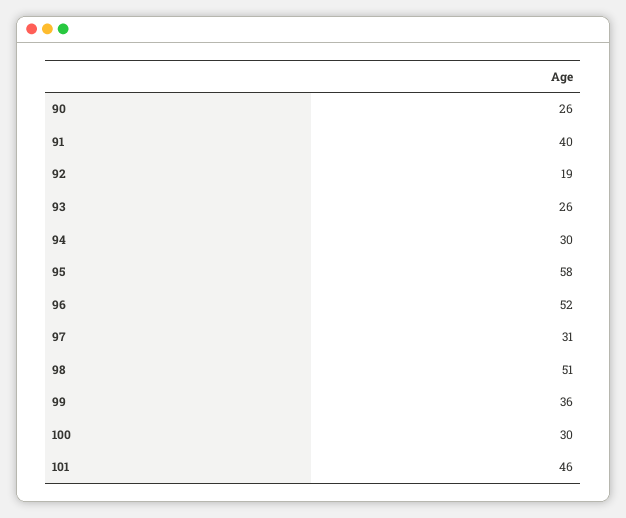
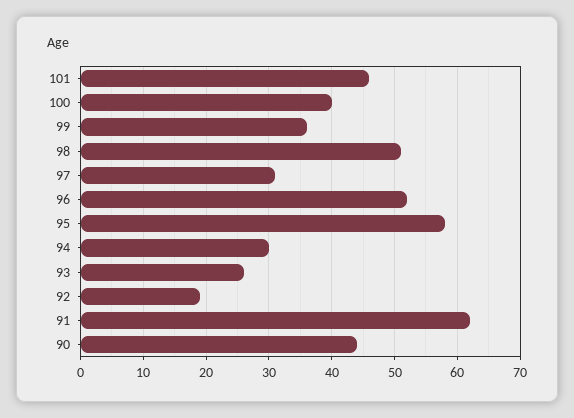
90: 26 -> 44
91: 40 -> 62
100: 30 -> 40

